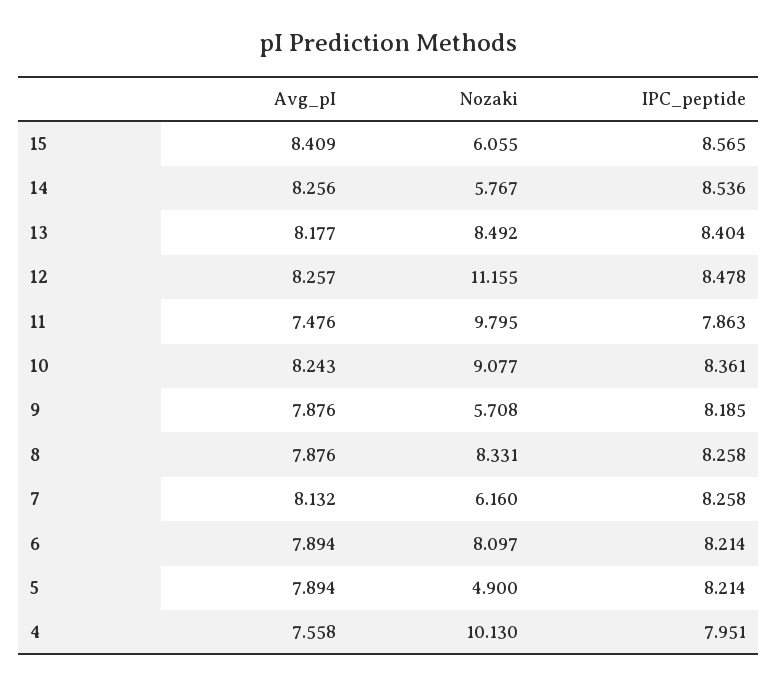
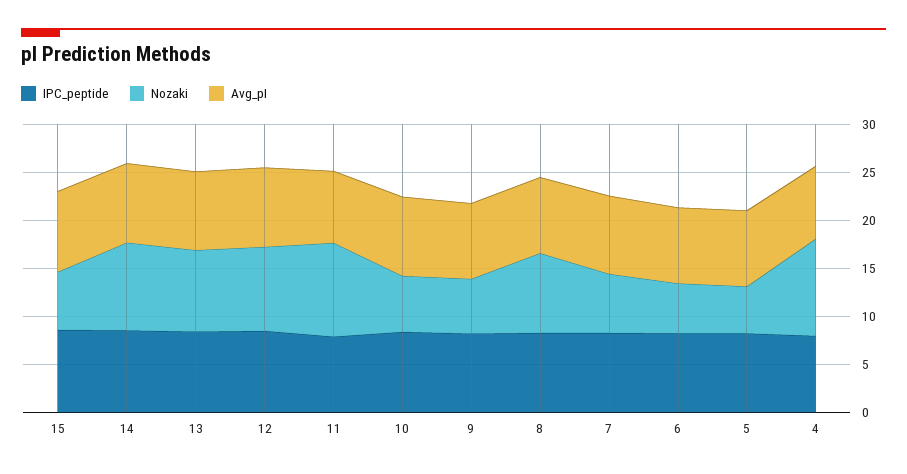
Nozaki, 14: 5.767 -> 9
Nozaki, 12: 11.155 -> 9
Nozaki, 10: 9.077 -> 6
Nozaki, 6: 8.097 -> 5

